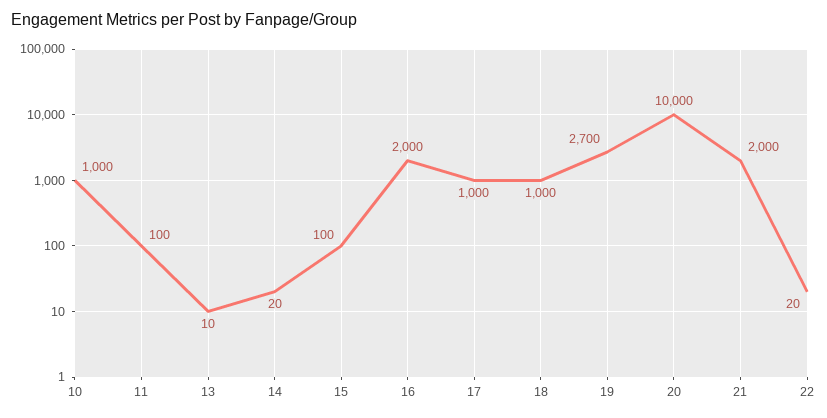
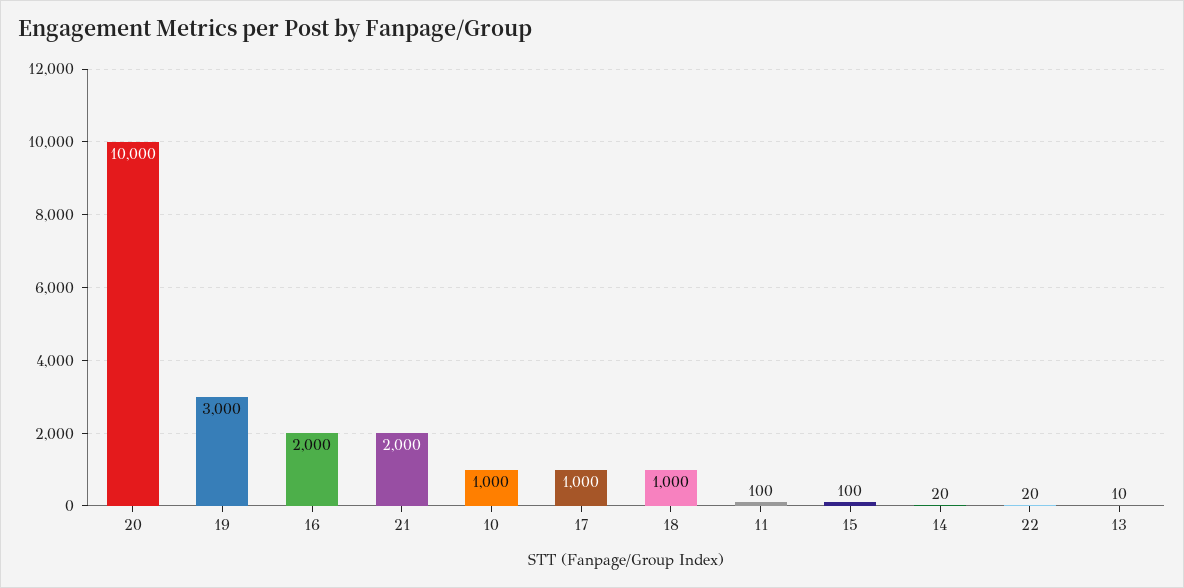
19: 2700 -> 3000

